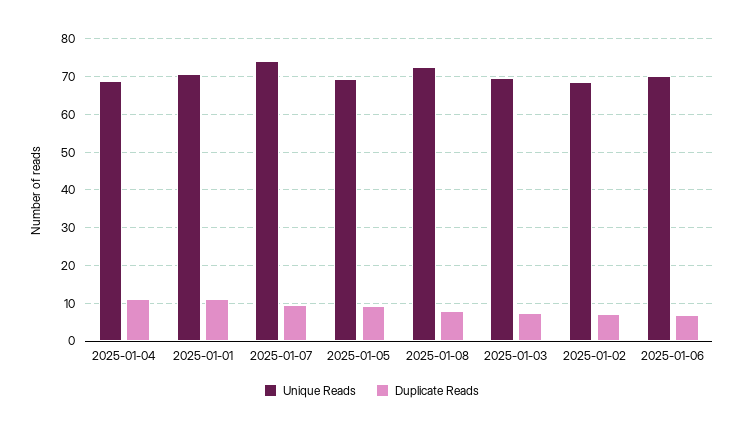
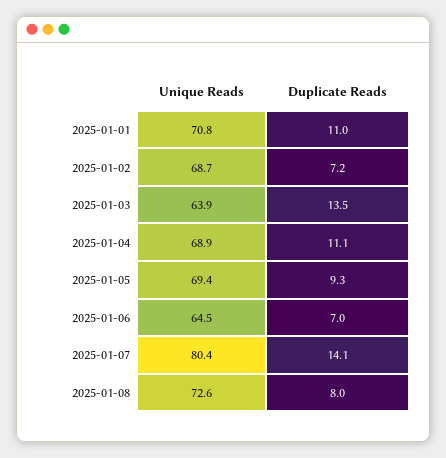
Unique Reads, 2025-01-07: 74 -> 80.4
Duplicate Reads, 2025-01-07: 10 -> 14.1
Unique Reads, 2025-01-03: 70 -> 63.9
Duplicate Reads, 2025-01-03: 8 -> 13.5
Unique Reads, 2025-01-06: 70 -> 64.5

